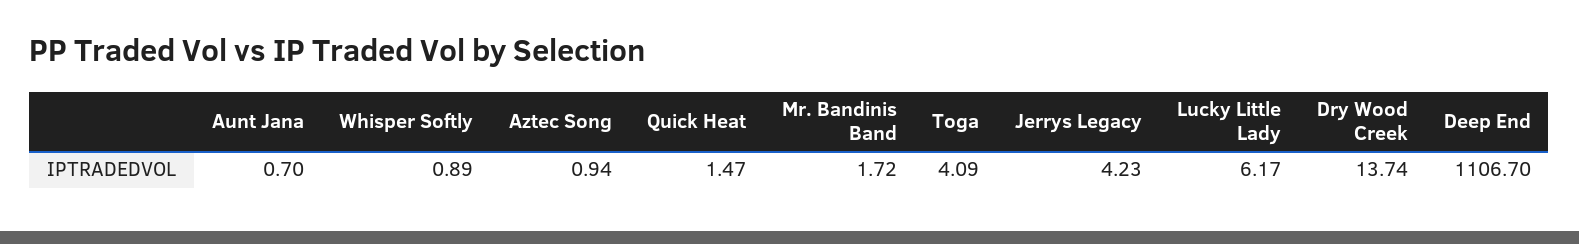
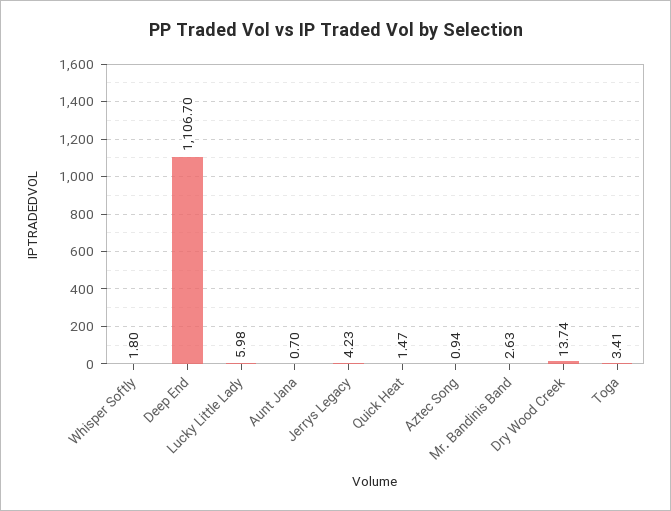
Whisper Softly: 0.89 -> 1.8
Mr. Bandinis Band: 1.72 -> 2.63
Toga: 4.09 -> 3.41
Lucky Little Lady: 6.17 -> 5.98

